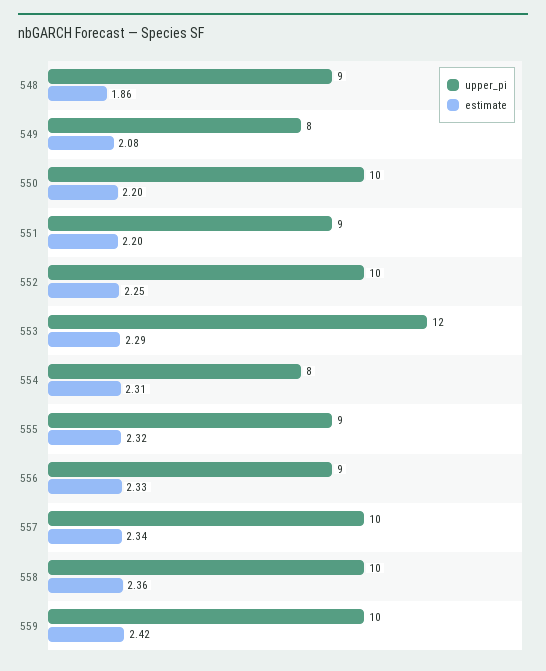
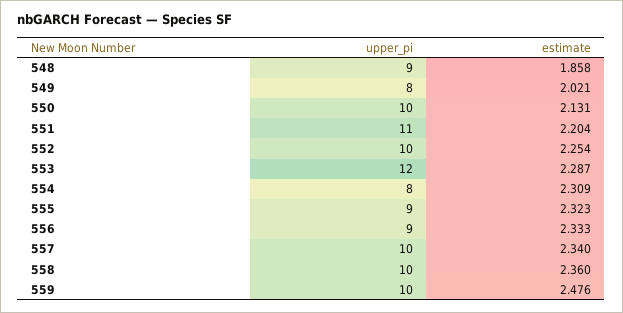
estimate, 549: 2.08 -> 2.021
estimate, 550: 2.2 -> 2.131
upper_pi, 551: 9 -> 11
estimate, 559: 2.42 -> 2.476

